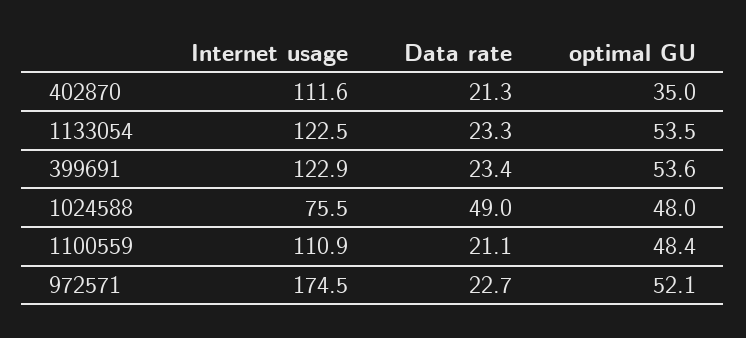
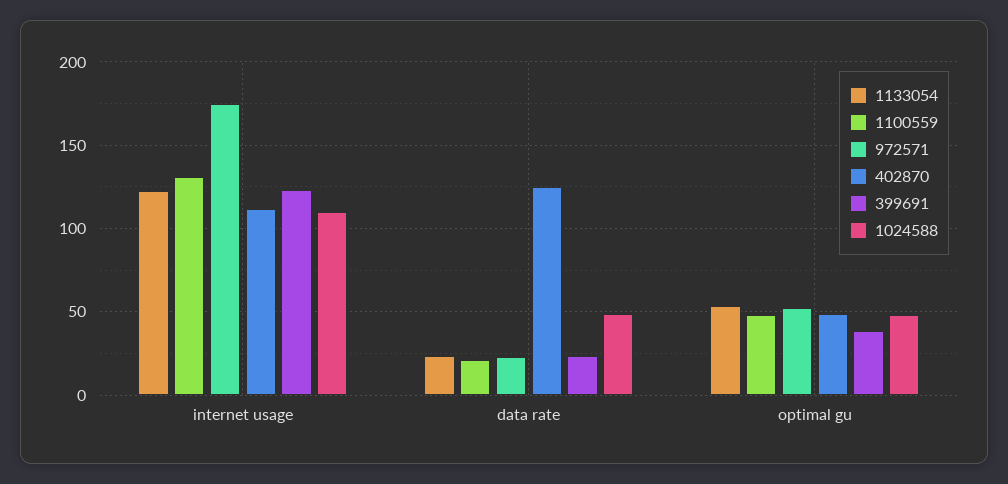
402870, Data rate: 21.3 -> 125
402870, optimal GU: 35 -> 50
399691, optimal GU: 53.6 -> 40
1024588, Internet usage: 75.5 -> 110
1100559, Internet usage: 110.9 -> 130

